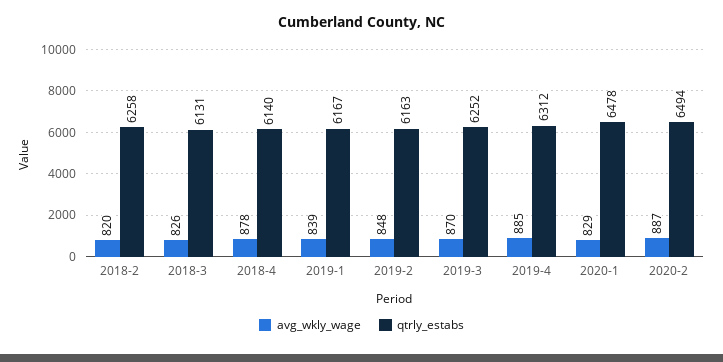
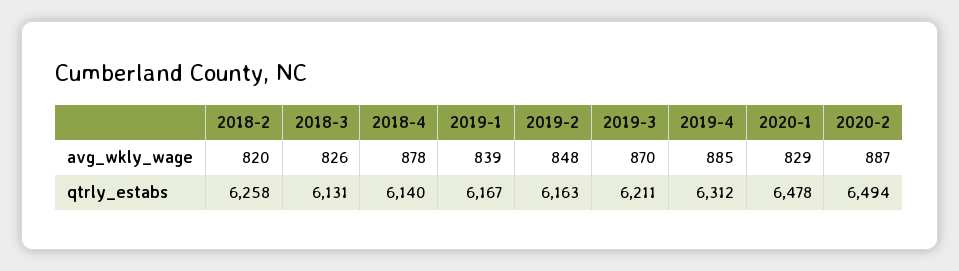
qtrly_estabs, 2019-3: 6252 -> 6211

